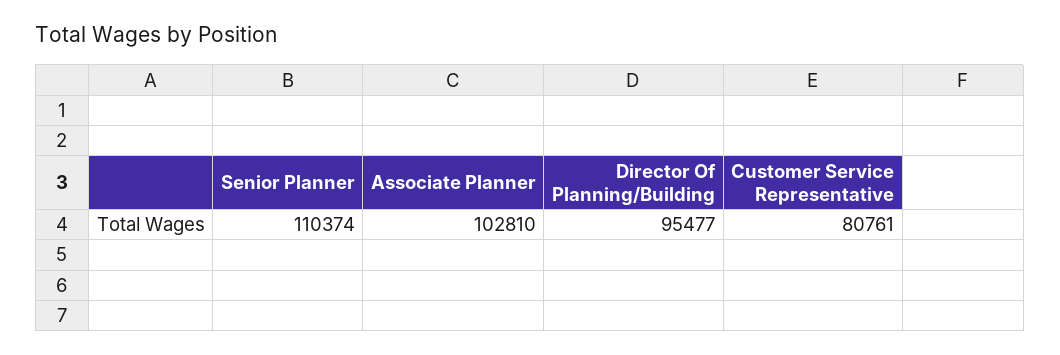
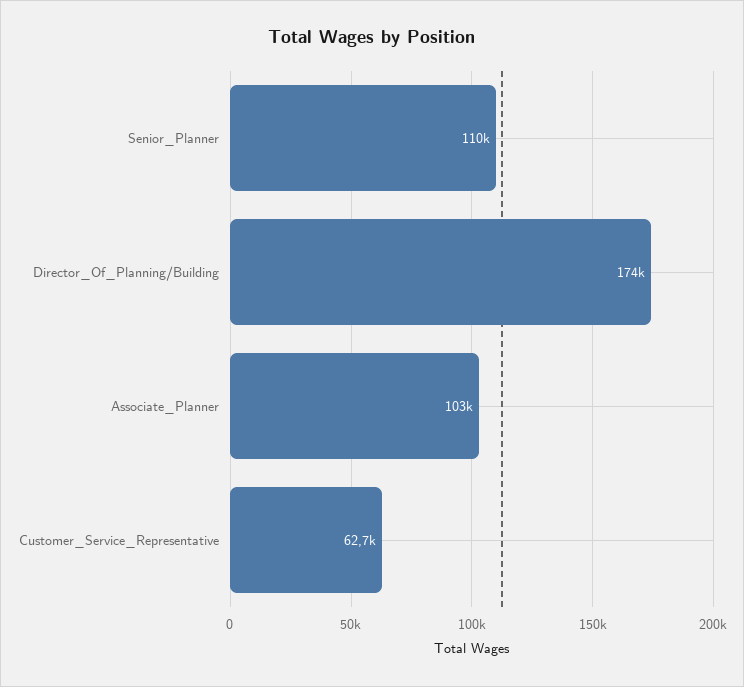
Director Of Planning/Building: 95477 -> 174000
Customer Service Representative: 80761 -> 62700

